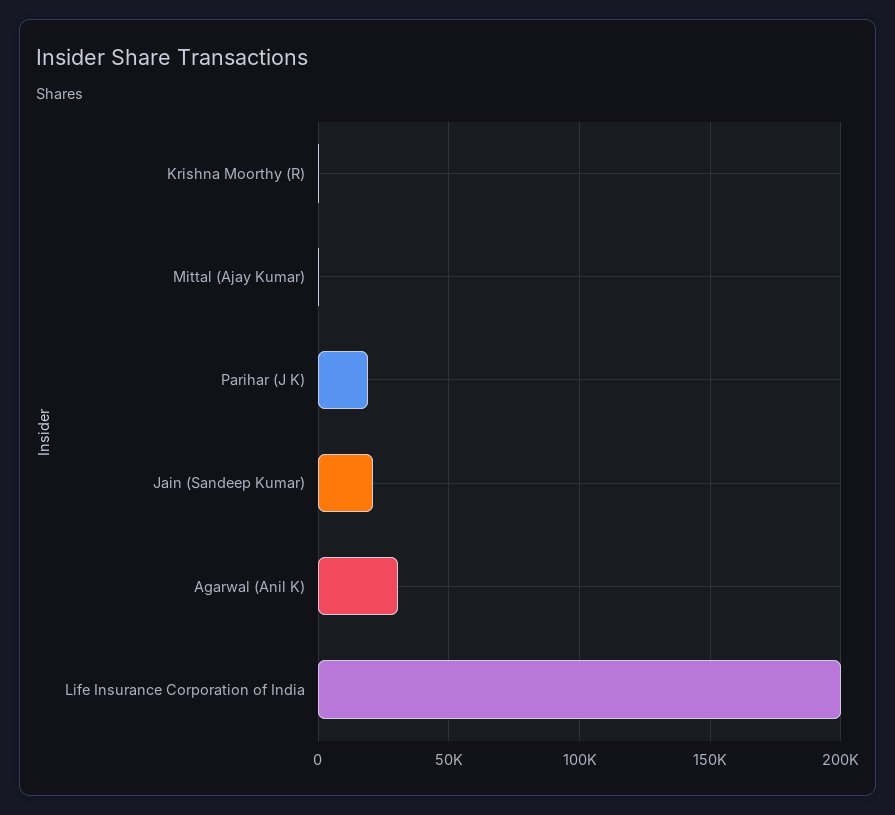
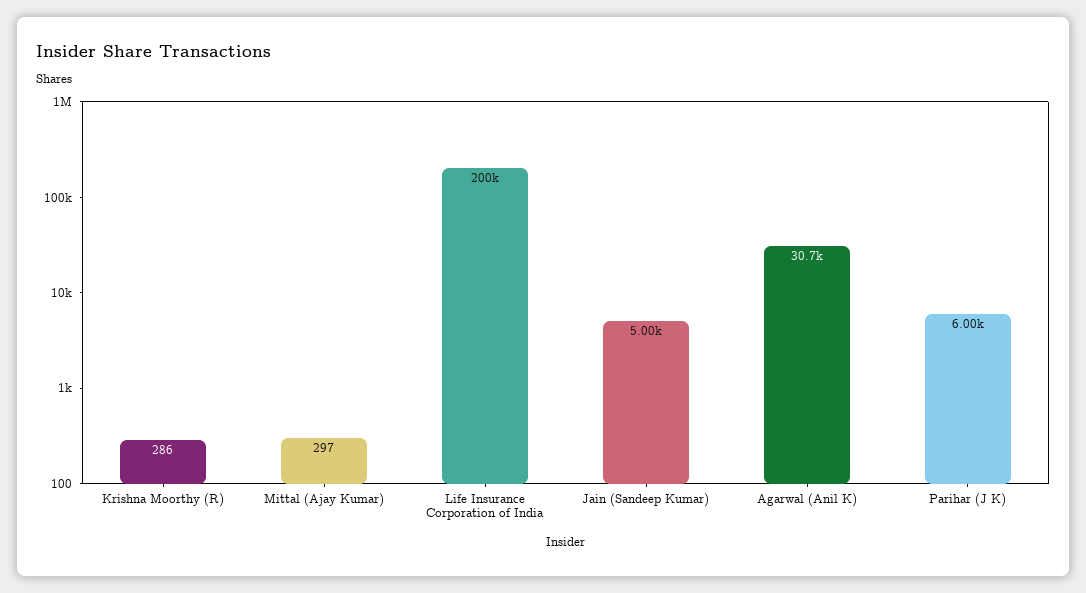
Parihar (J K): 20000 -> 6000
Jain (Sandeep Kumar): 20000 -> 5000

